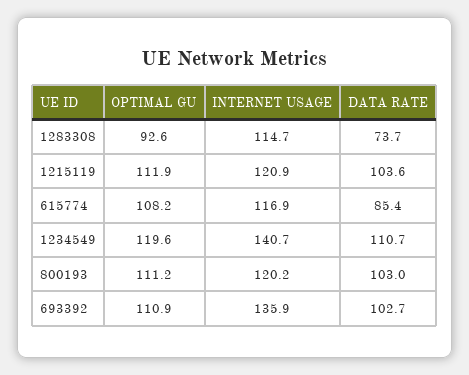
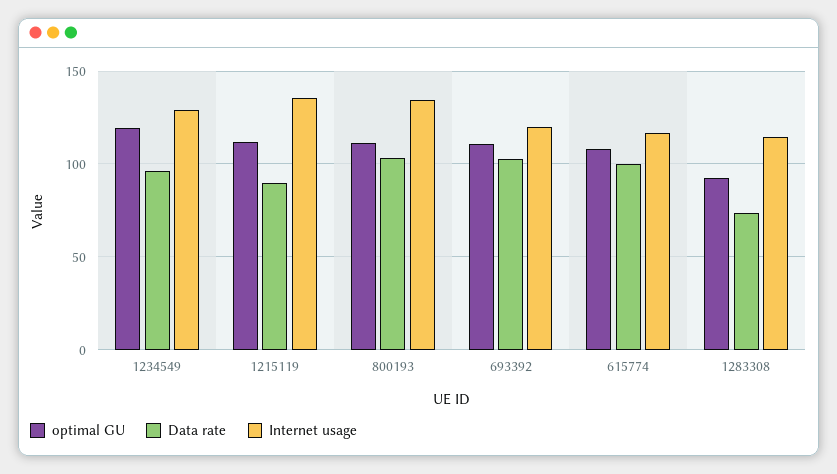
INTERNET USAGE, 1215119: 120.9 -> 135
DATA RATE, 1215119: 103.6 -> 90
DATA RATE, 615774: 85.4 -> 100
INTERNET USAGE, 1234549: 140.7 -> 130
DATA RATE, 1234549: 110.7 -> 95
INTERNET USAGE, 800193: 120.2 -> 135
INTERNET USAGE, 693392: 135.9 -> 120

